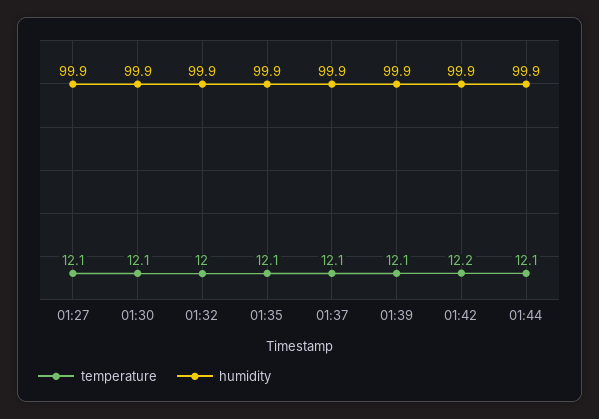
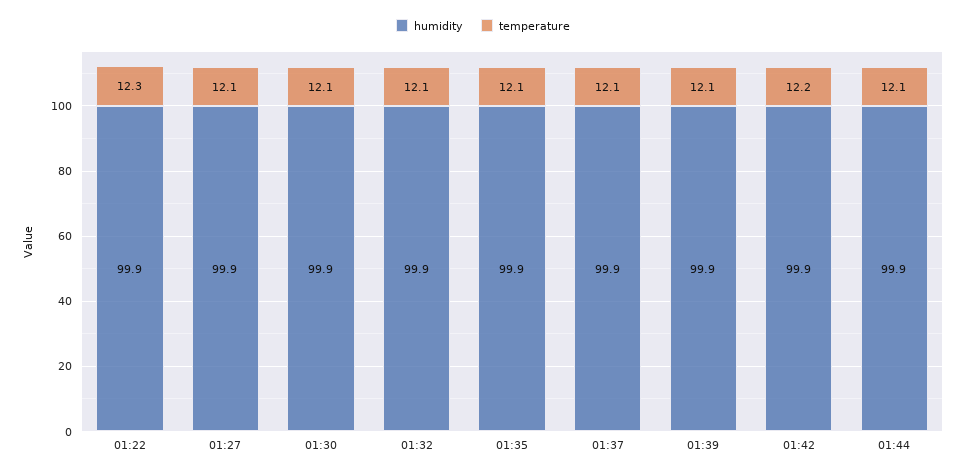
temperature, 01:32: 12 -> 12.1
humidity, 01:22: none -> 99.9
temperature, 01:22: none -> 12.3

